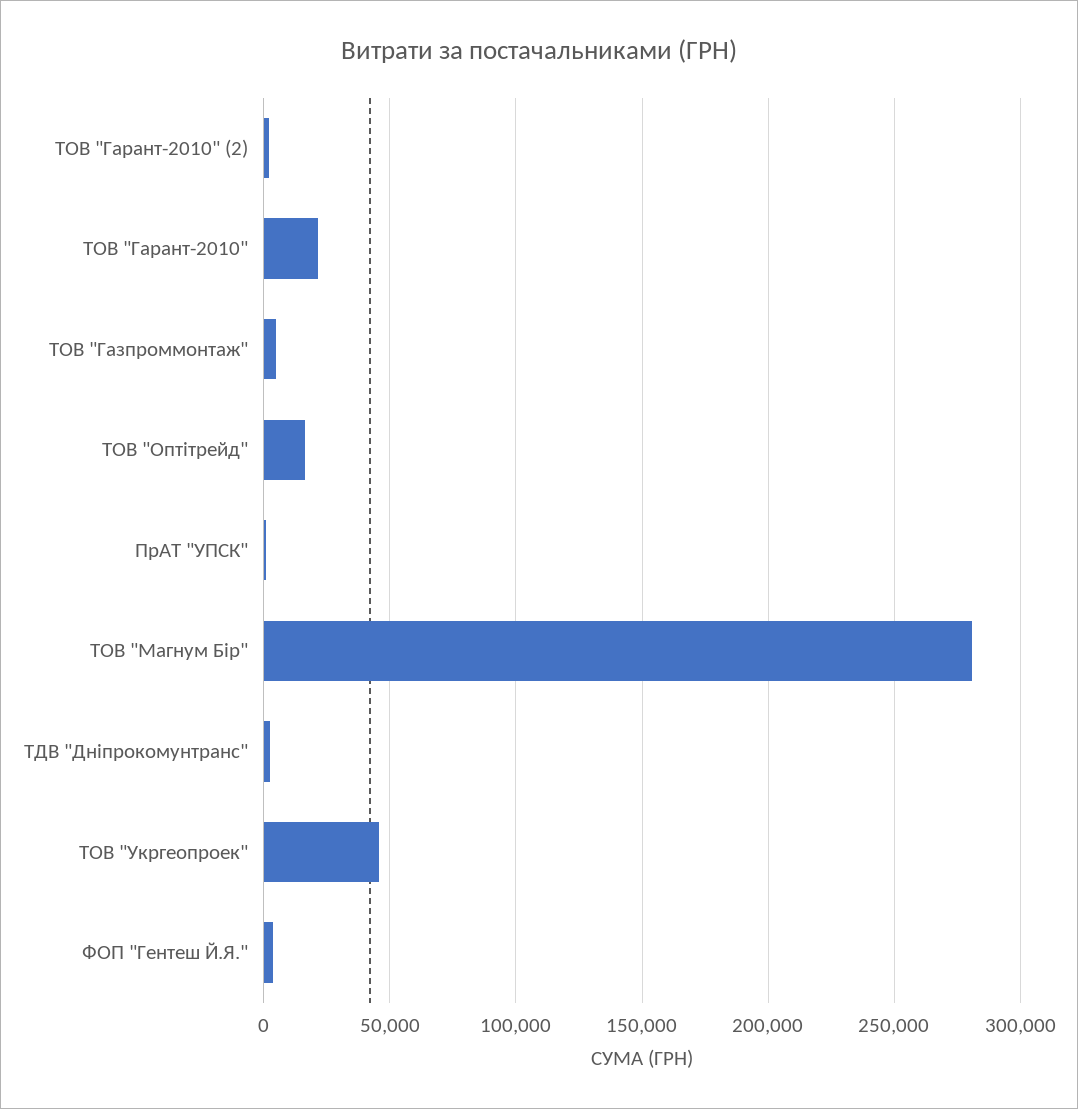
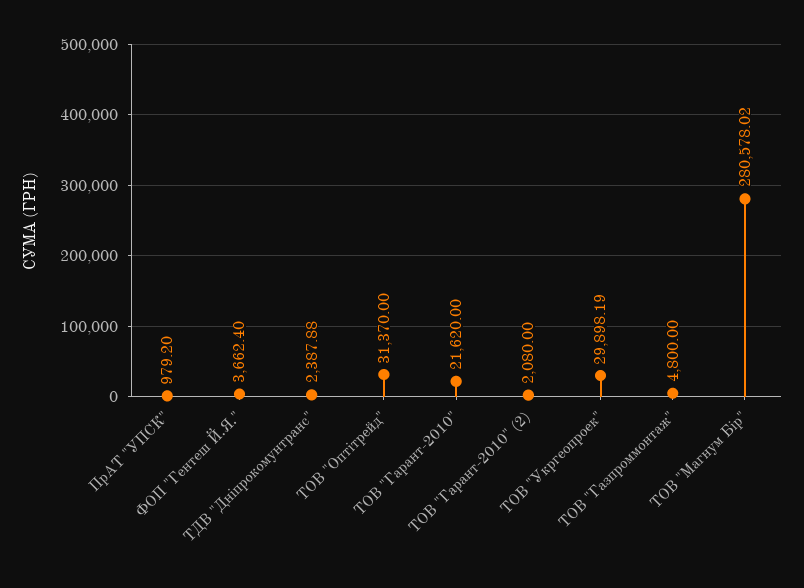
ТОВ "Оптітрейд": 15000 -> 31370
ТОВ "Укргеопроек": 45000 -> 29898.19

